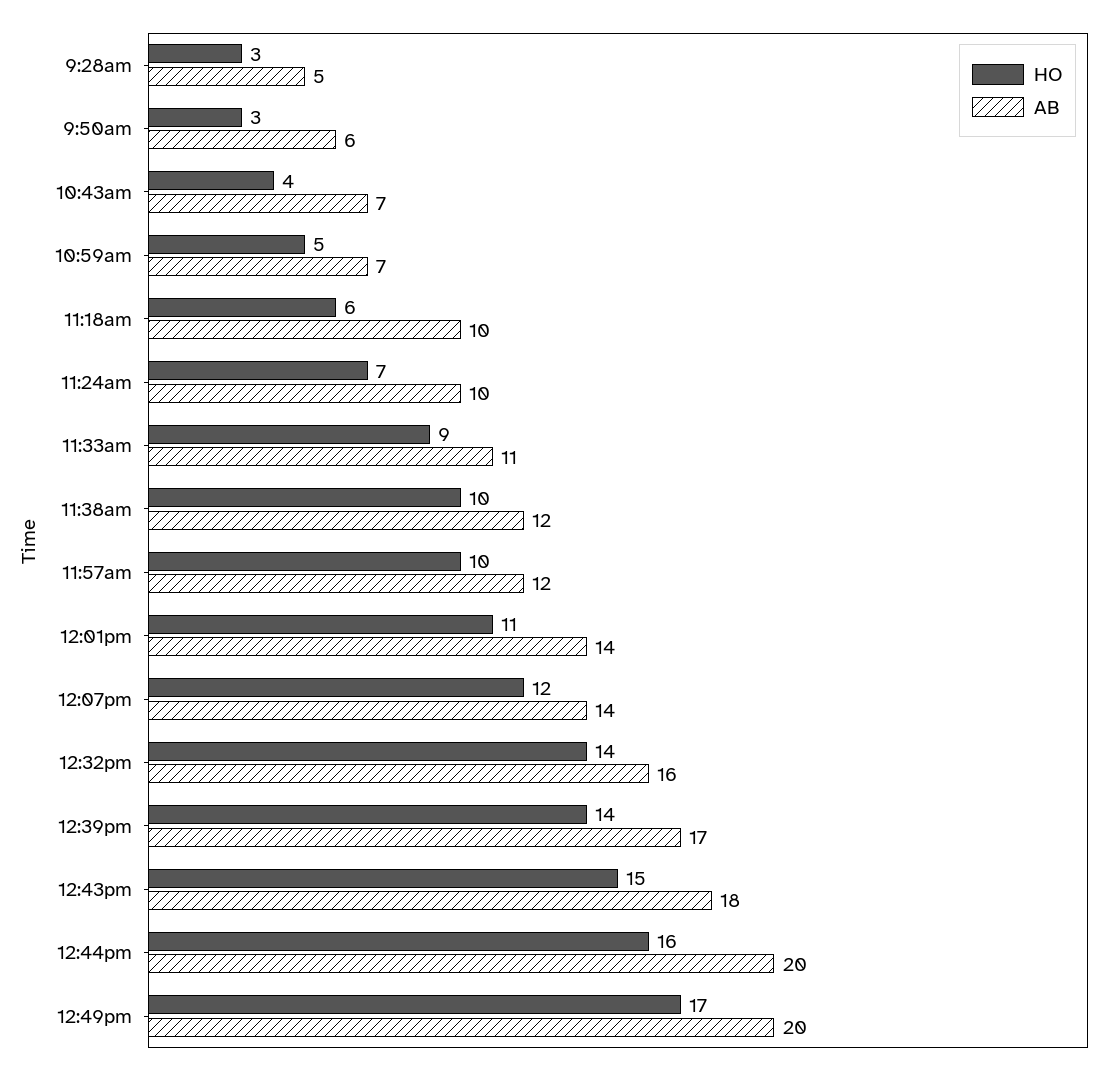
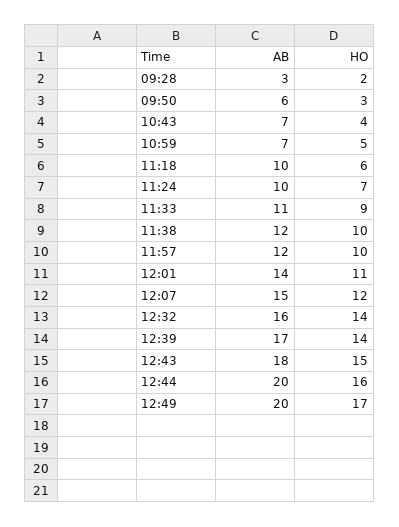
HO, 9:28am: 3 -> 2
AB, 9:28am: 5 -> 3
AB, 12:07pm: 14 -> 15

